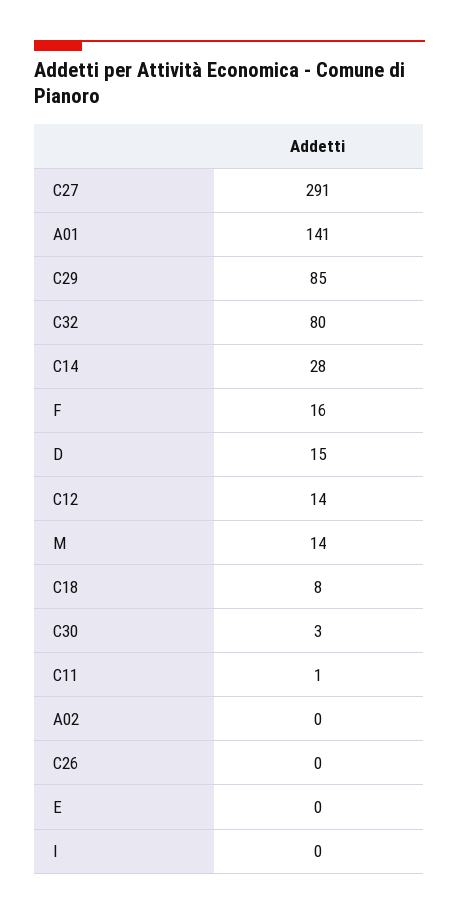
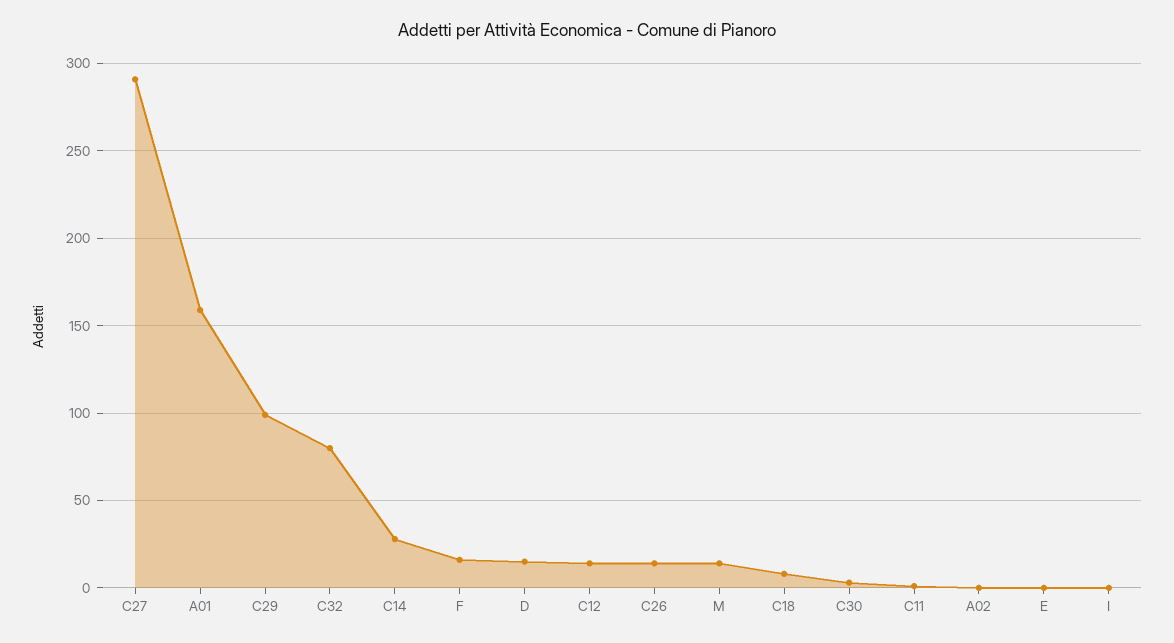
A01: 141 -> 160
C29: 85 -> 100
C26: 0 -> 15

